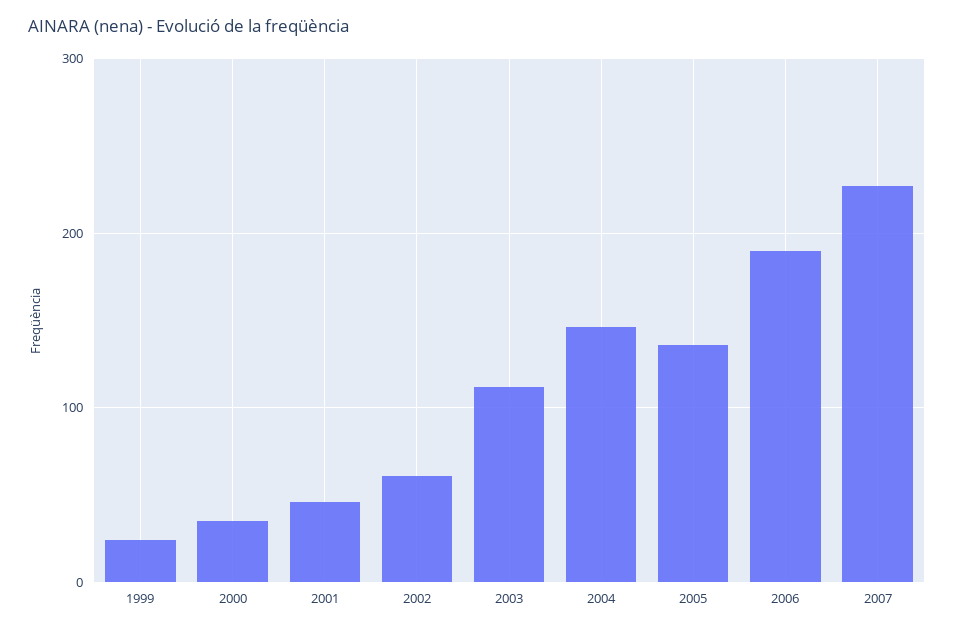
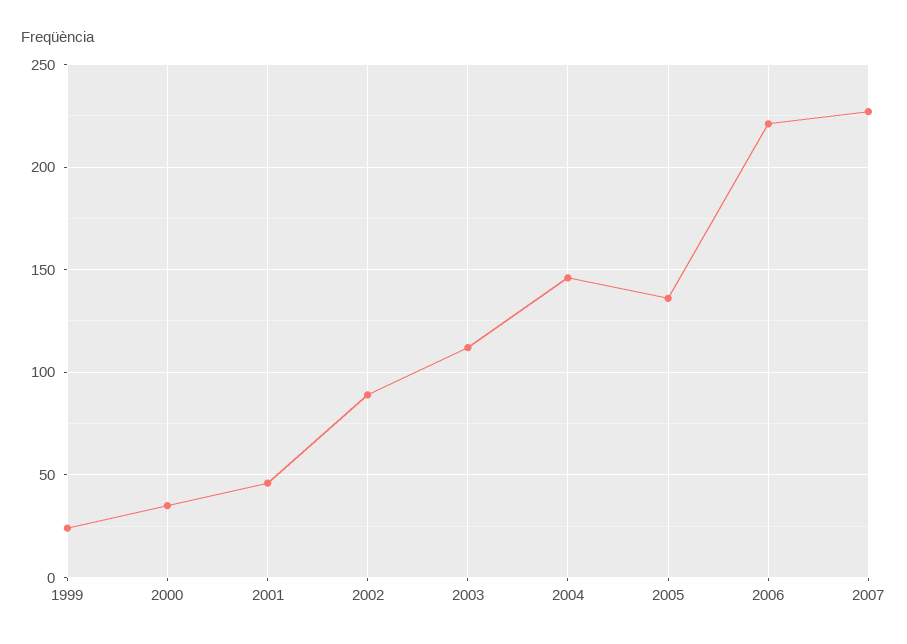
2002: 60 -> 90
2006: 190 -> 220

